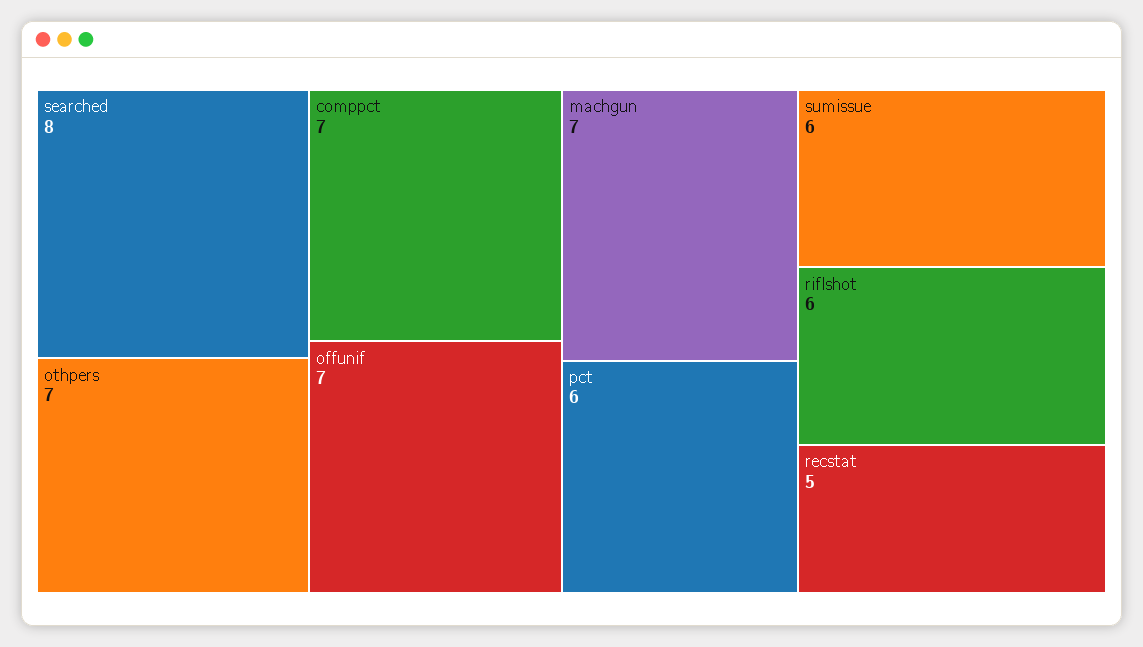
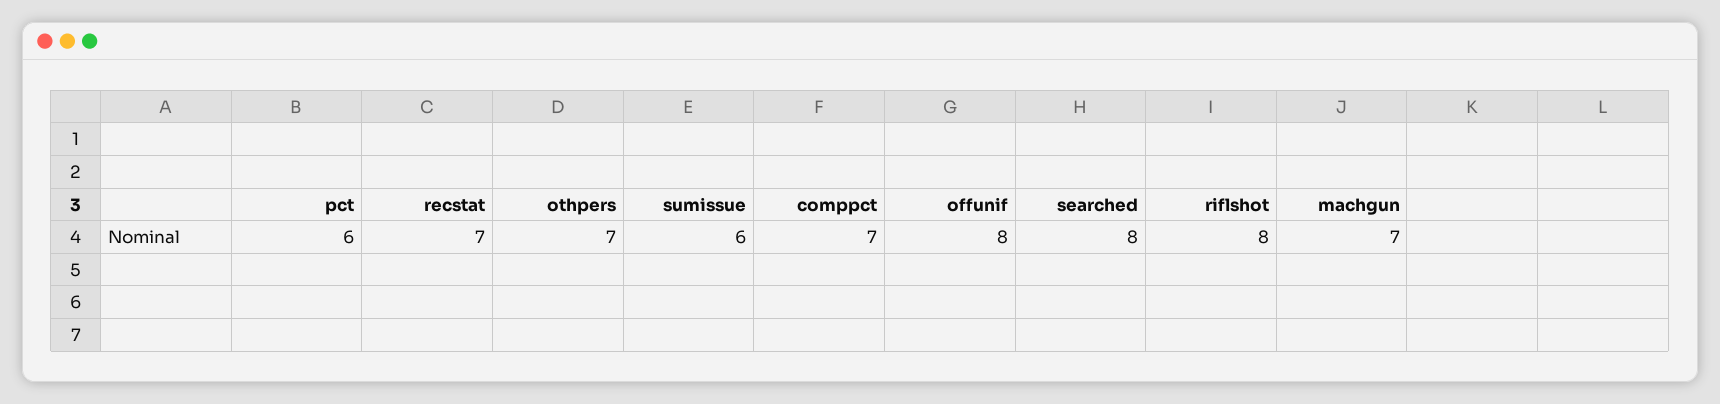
offunif: 7 -> 8
riflshot: 6 -> 8
recstat: 5 -> 7

